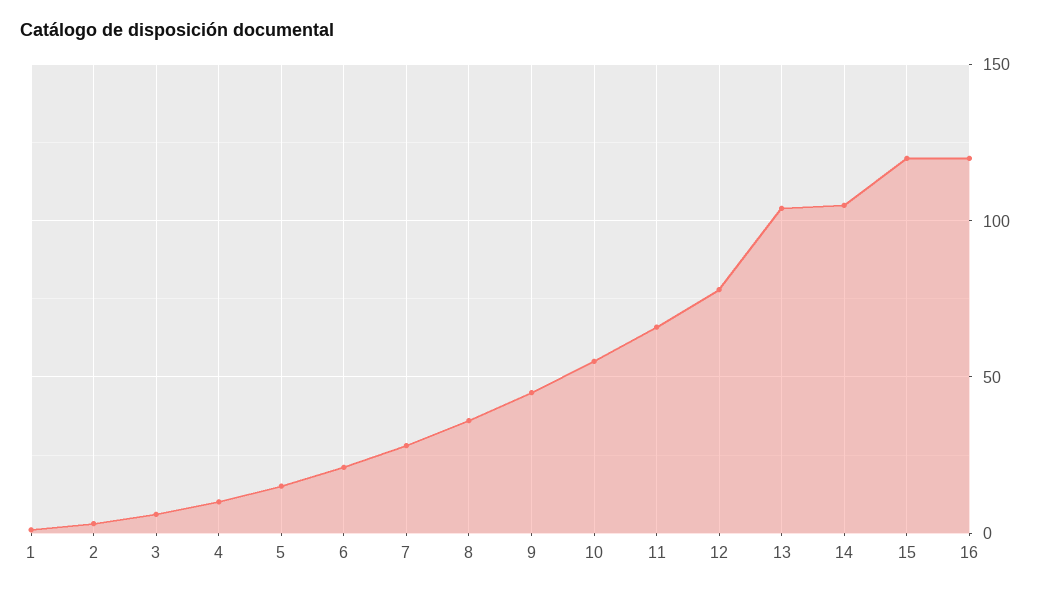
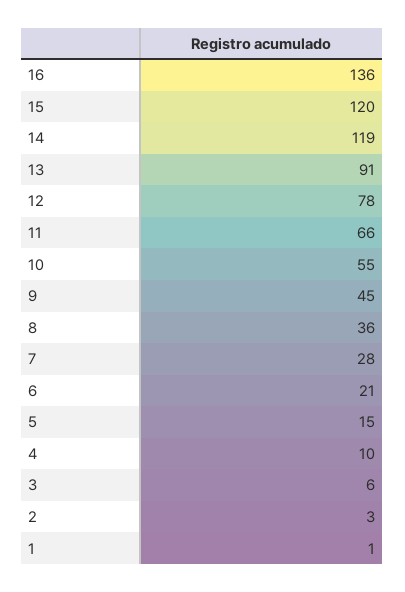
13: 105 -> 91
14: 105 -> 119
16: 120 -> 136

